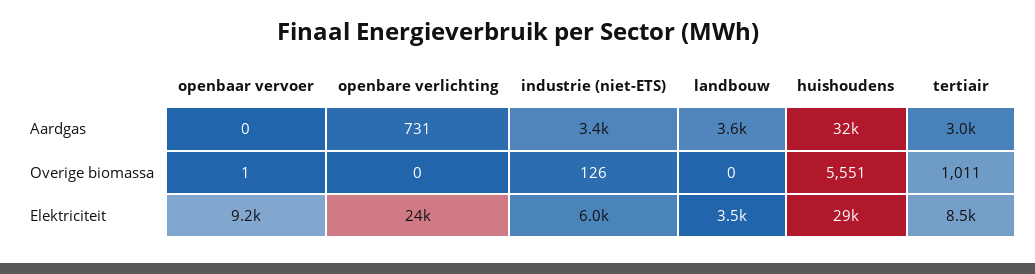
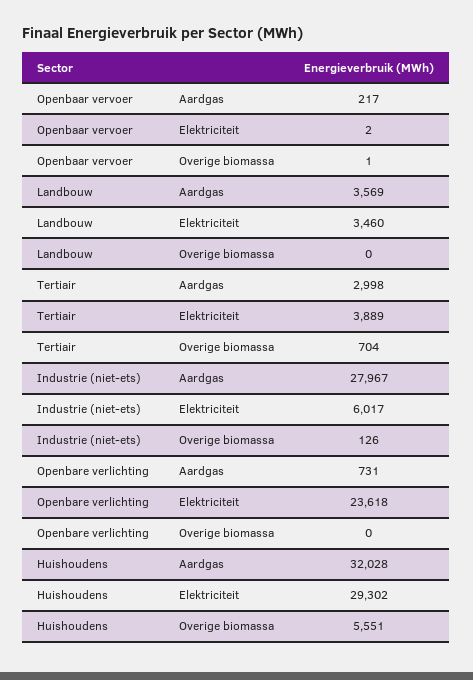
openbaar vervoer, Aardgas: 0 -> 217
industrie (niet-ETS), Aardgas: 3400 -> 27967
tertiair, Overige biomassa: 1011 -> 704
openbaar vervoer, Elektriciteit: 9200 -> 2
tertiair, Elektriciteit: 8500 -> 3889

